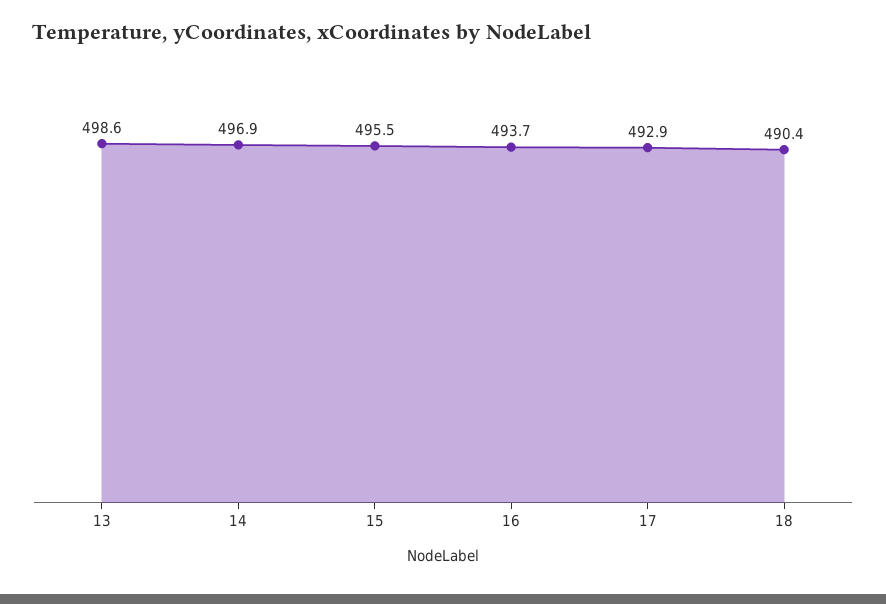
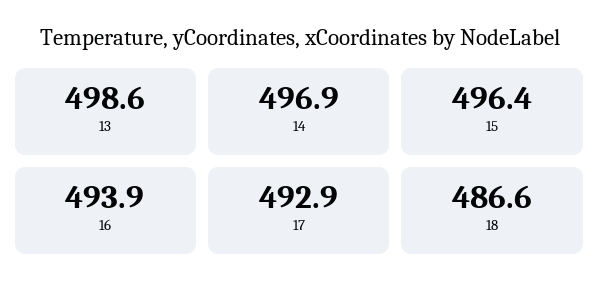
15: 495.5 -> 496.4
16: 493.7 -> 493.9
18: 490.4 -> 486.6

